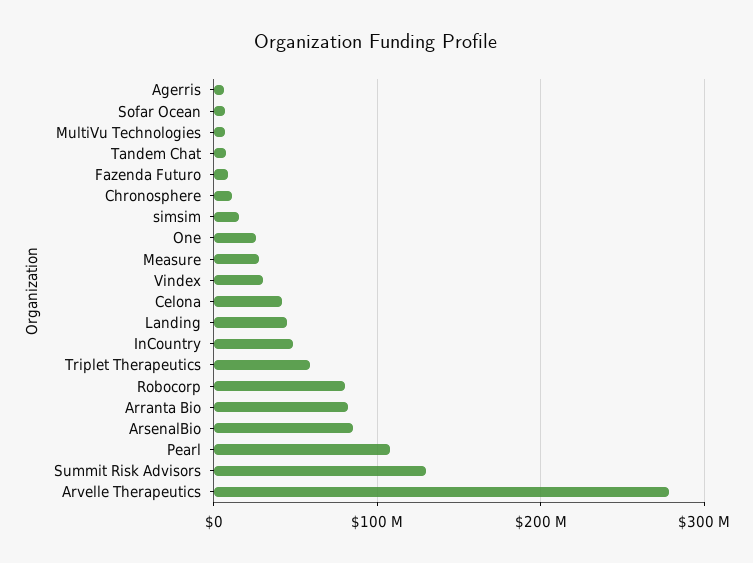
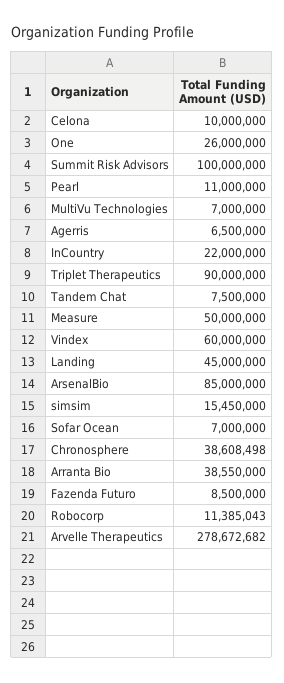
Chronosphere: 10000000 -> 38608498
Measure: 30000000 -> 50000000
Vindex: 30000000 -> 60000000
Celona: 40000000 -> 10000000
InCountry: 50000000 -> 22000000
Triplet Therapeutics: 60000000 -> 90000000
Robocorp: 80000000 -> 11385043
Arranta Bio: 80000000 -> 38550000
Pearl: 110000000 -> 11000000
Summit Risk Advisors: 130000000 -> 100000000

